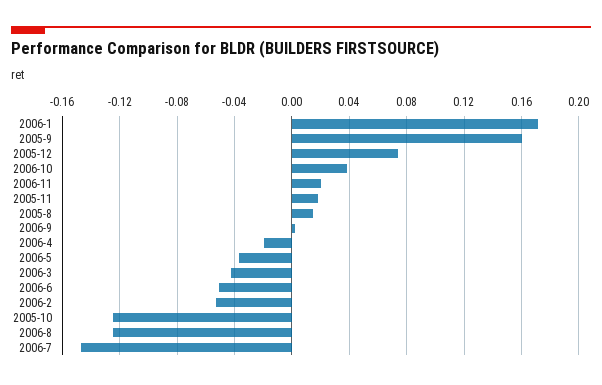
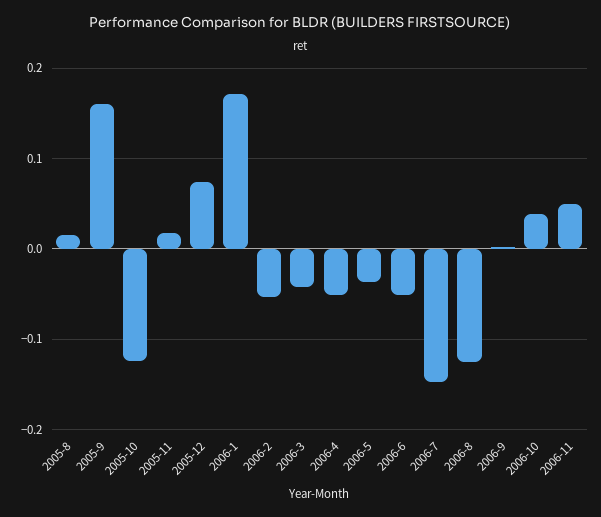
2006-11: 0.02 -> 0.05
2006-4: -0.02 -> -0.05

